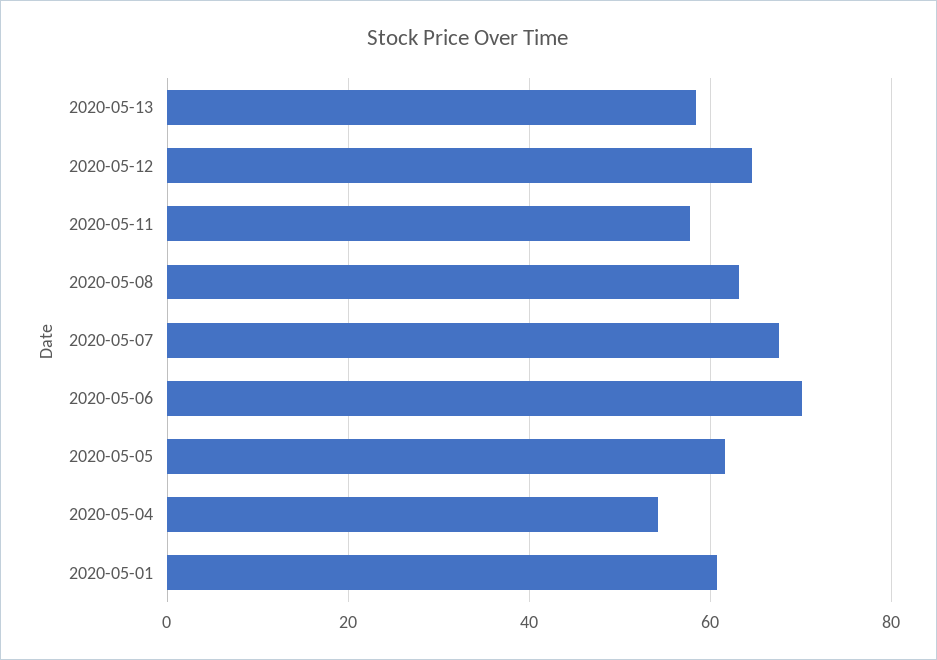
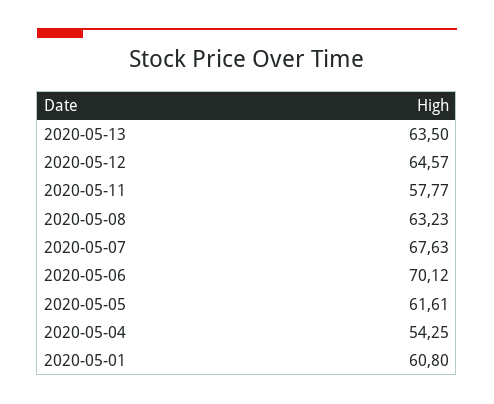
2020-05-13: 58 -> 63.5

